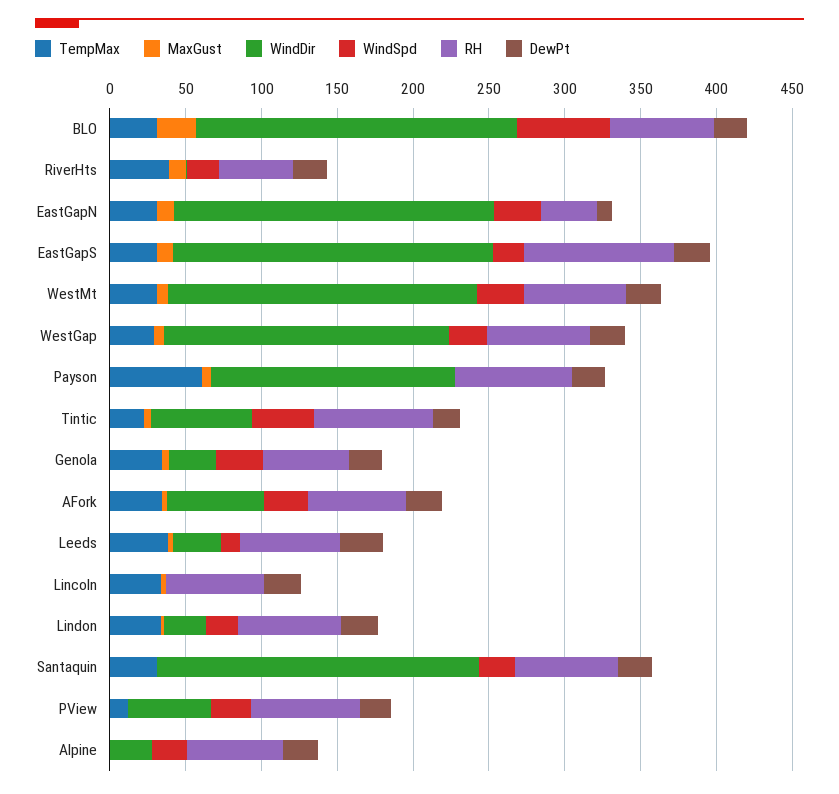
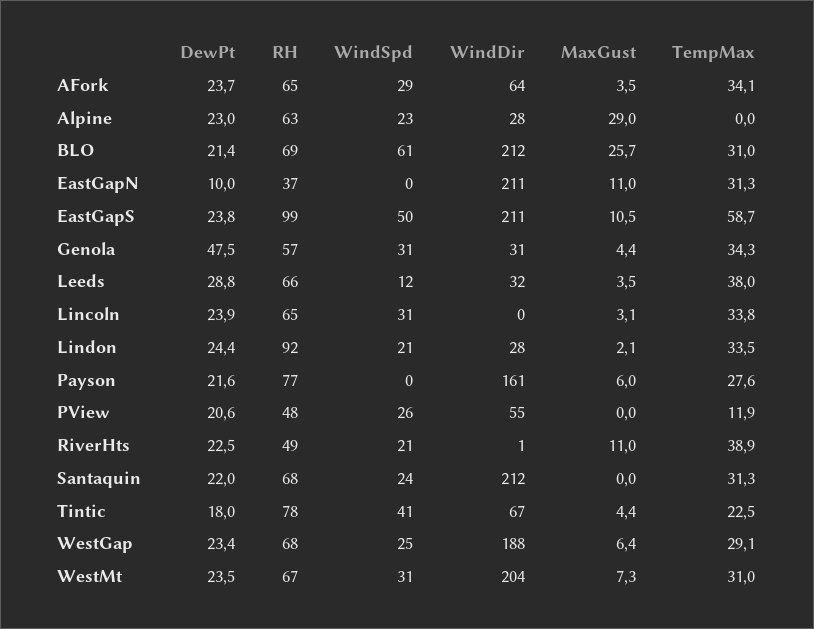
WindSpd, EastGapN: 30 -> 0
TempMax, EastGapS: 30 -> 58.7
WindSpd, EastGapS: 20 -> 50
TempMax, Payson: 60 -> 27.6
DewPt, Genola: 20 -> 47.5
WindSpd, Lincoln: 0 -> 31
RH, Lindon: 70 -> 92
RH, PView: 70 -> 48
MaxGust, Alpine: 0 -> 29

